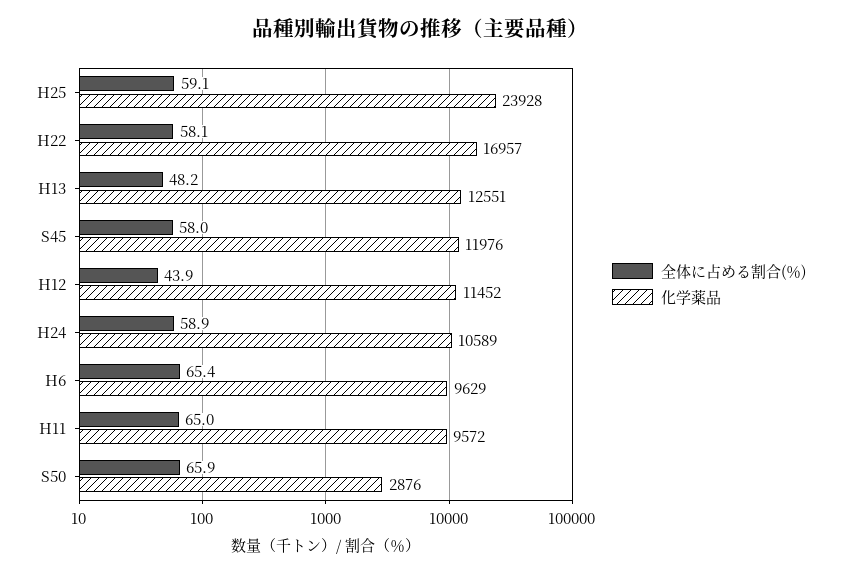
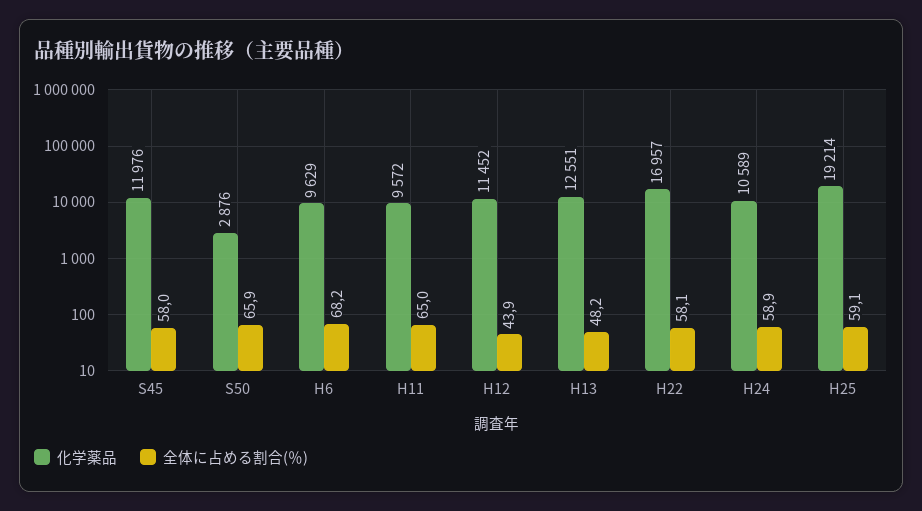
化学薬品, H25: 23928 -> 19214
全体に占める割合(％), H6: 65.4 -> 68.2

